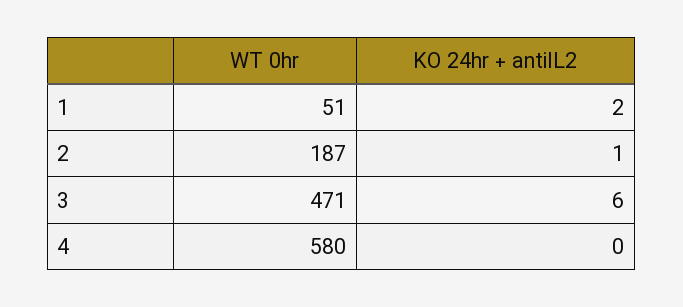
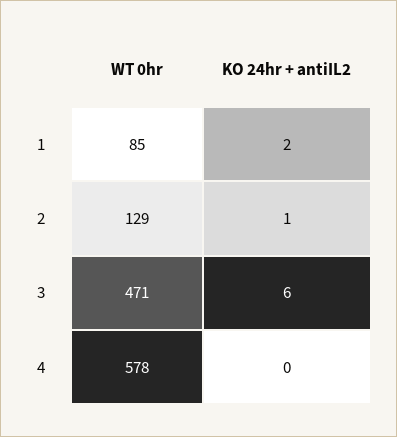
WT 0hr, 1: 51 -> 85
WT 0hr, 2: 187 -> 129
WT 0hr, 4: 580 -> 578

